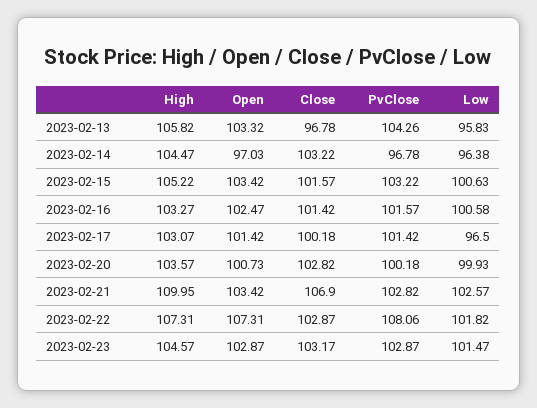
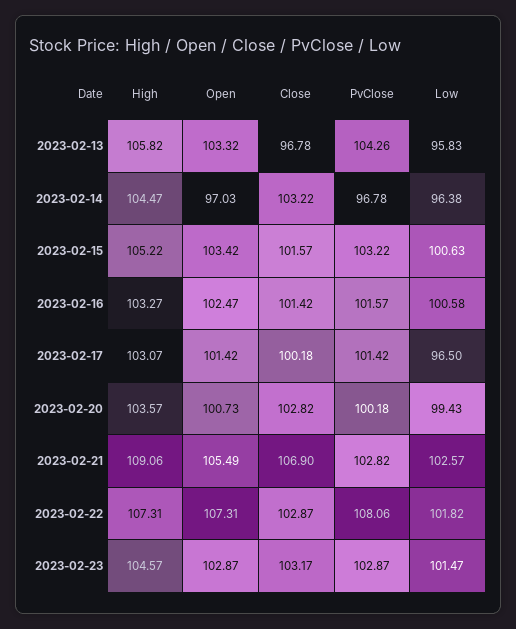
Low, 2023-02-20: 99.93 -> 99.43
High, 2023-02-21: 109.95 -> 109.06
Open, 2023-02-21: 103.42 -> 105.49

